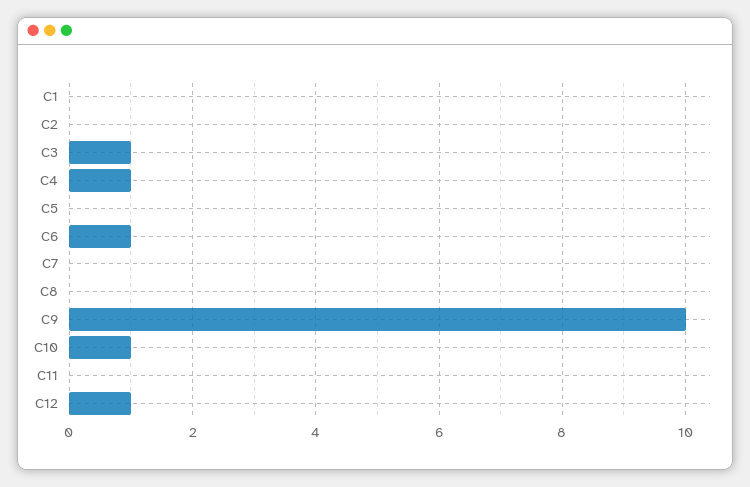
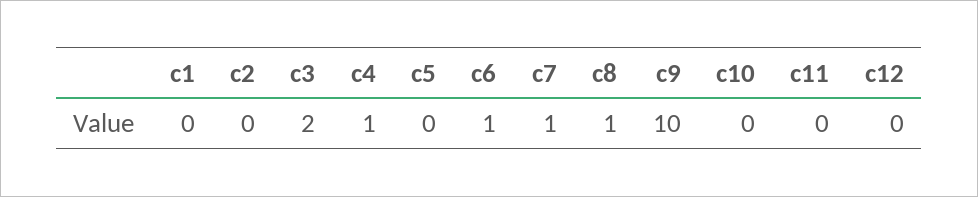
C3: 1 -> 2
C7: 0 -> 1
C8: 0 -> 1
C10: 1 -> 0
C12: 1 -> 0

